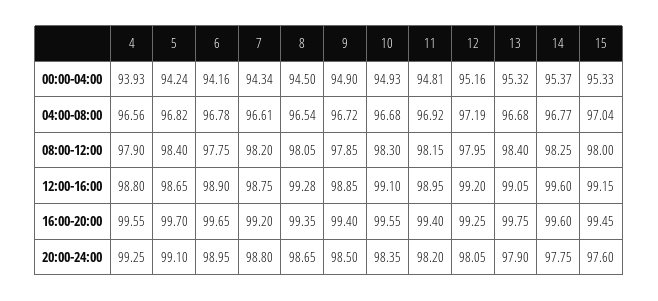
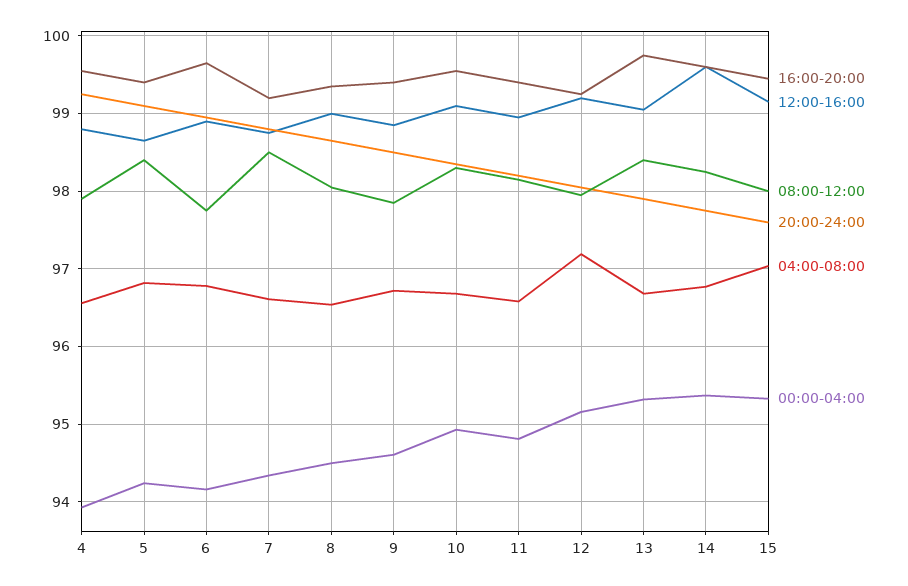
00:00-04:00, 9: 94.9 -> 94.6
04:00-08:00, 11: 96.92 -> 96.6
08:00-12:00, 7: 98.2 -> 98.5
12:00-16:00, 8: 99.28 -> 99
16:00-20:00, 5: 99.7 -> 99.4

